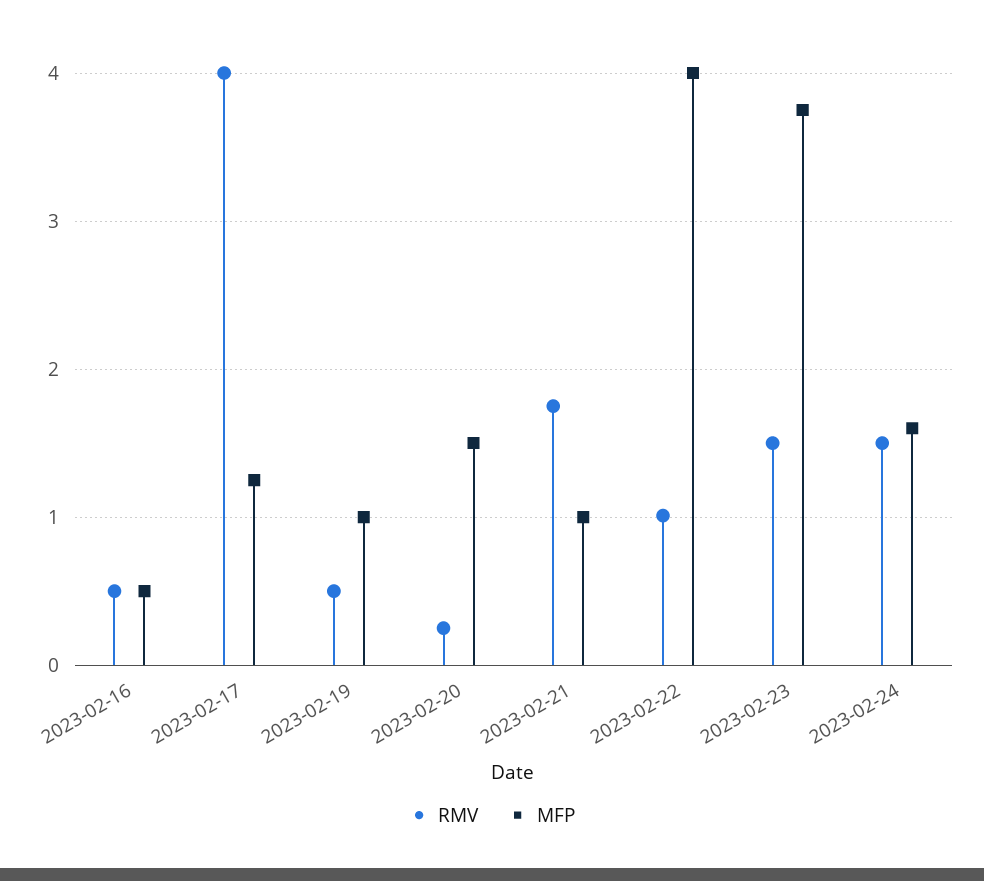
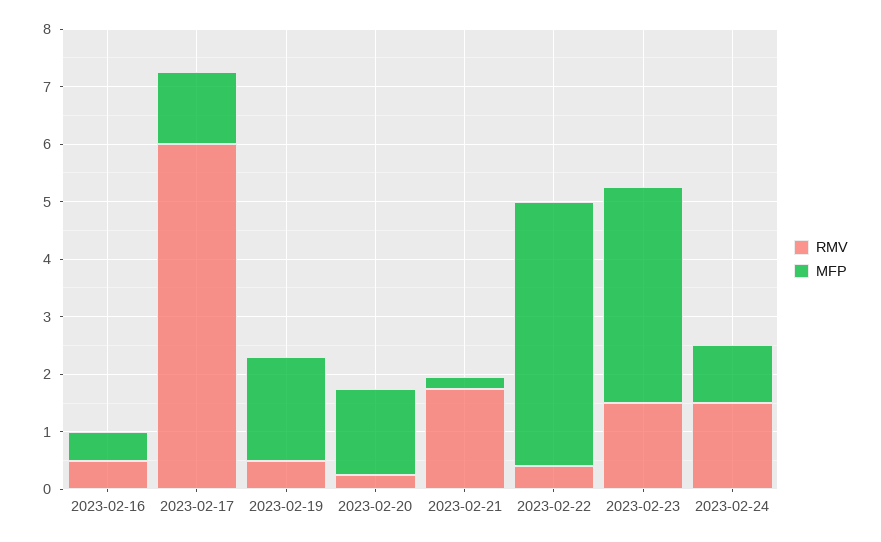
RMV, 2023-02-17: 4 -> 6
MFP, 2023-02-19: 1 -> 1.8
MFP, 2023-02-21: 1 -> 0.2
RMV, 2023-02-22: 1 -> 0.4
MFP, 2023-02-22: 4 -> 4.6
MFP, 2023-02-24: 1.6 -> 1

